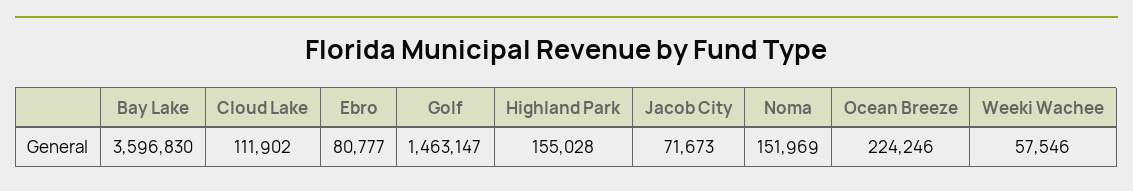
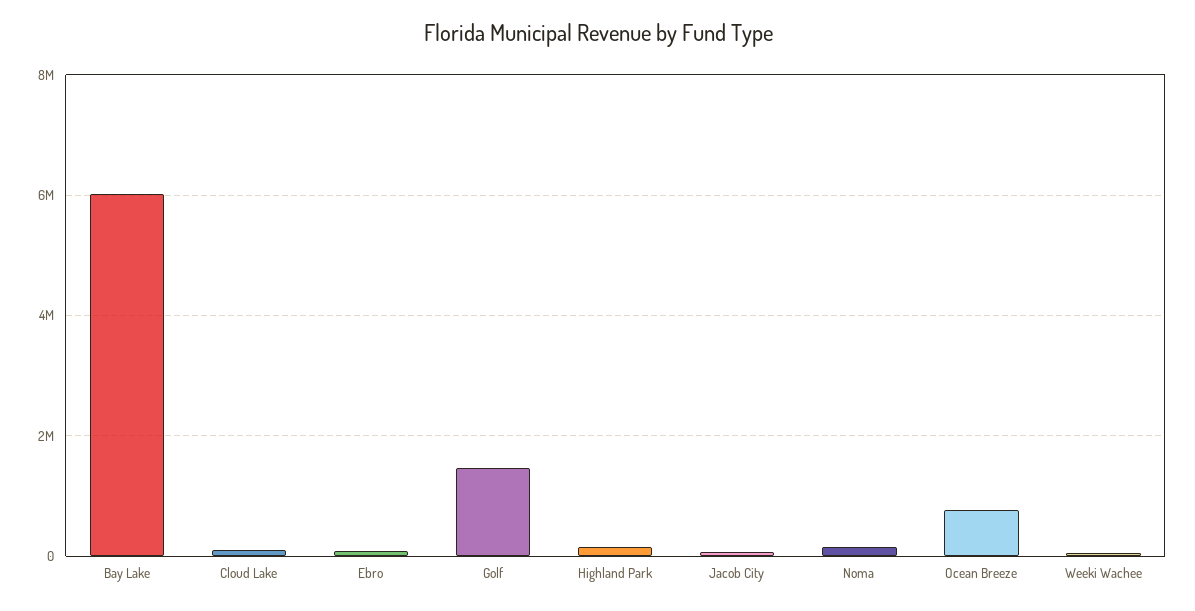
Bay Lake: 3596830 -> 6000000
Ocean Breeze: 224246 -> 800000

